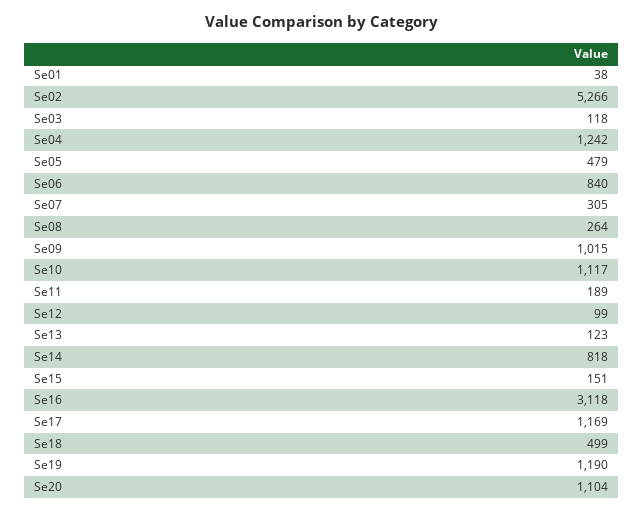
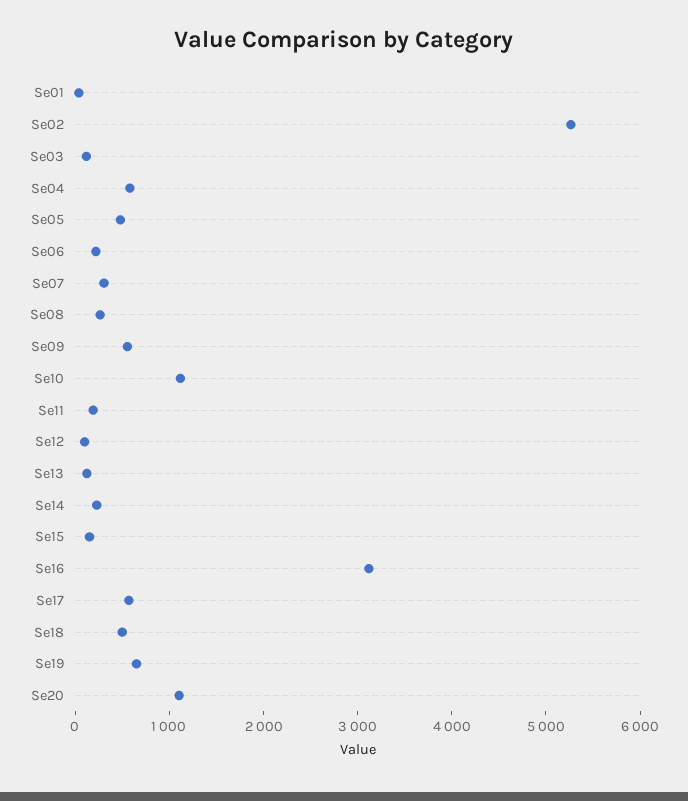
Se04: 1242 -> 600
Se06: 840 -> 200
Se09: 1015 -> 600
Se14: 818 -> 200
Se17: 1169 -> 600
Se19: 1190 -> 600

